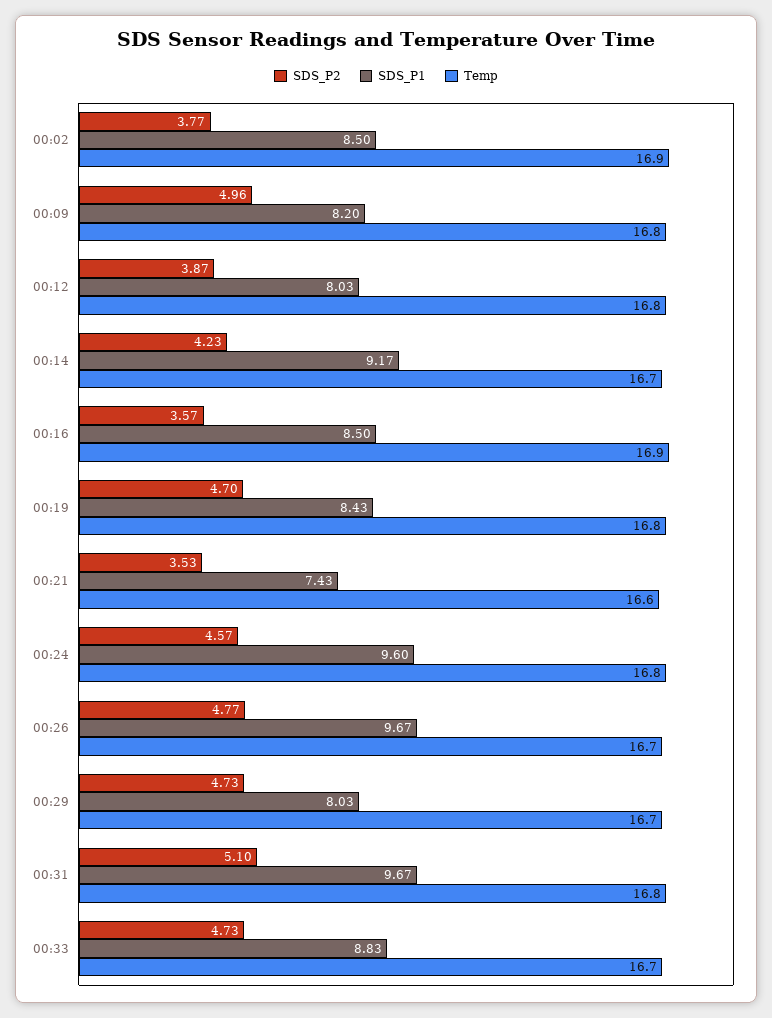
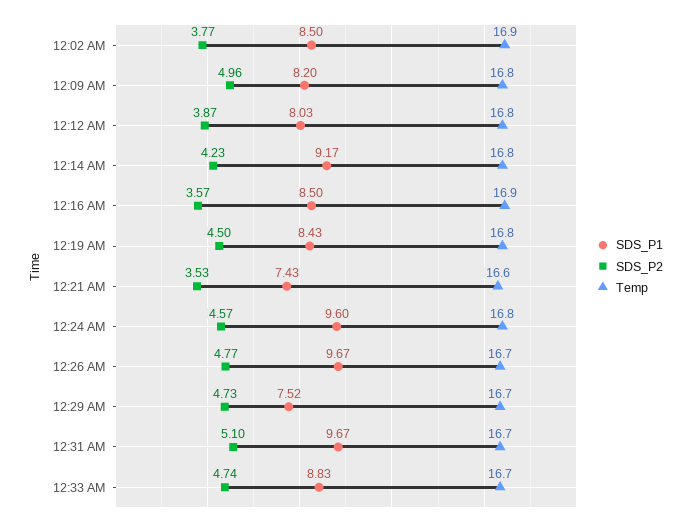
Temp, 00:14: 16.7 -> 16.8
SDS_P2, 00:19: 4.7 -> 4.5
SDS_P1, 00:29: 8.03 -> 7.52
Temp, 00:31: 16.8 -> 16.7
SDS_P2, 00:33: 4.73 -> 4.74

